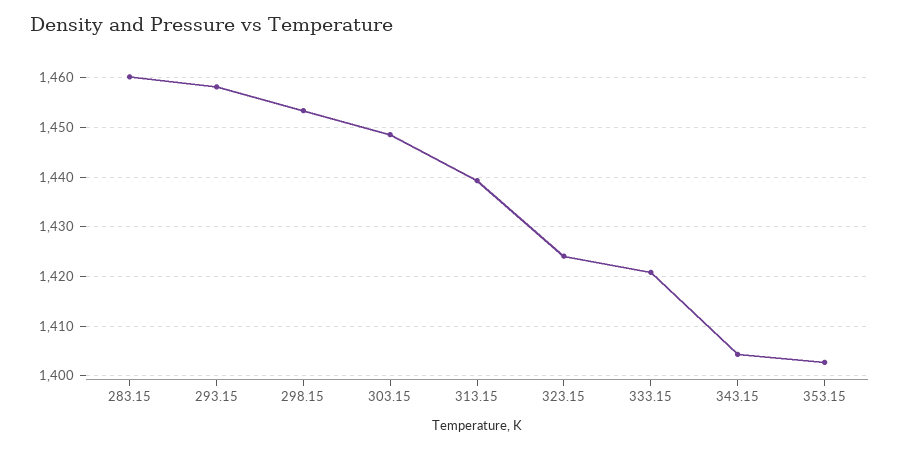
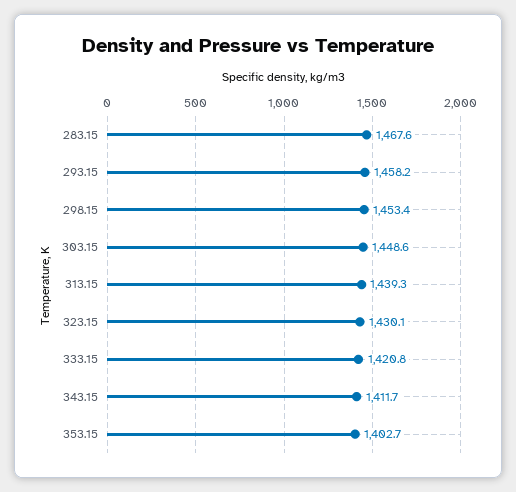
283.15: 1460 -> 1467.6
323.15: 1424 -> 1430.1
343.15: 1404 -> 1411.7

